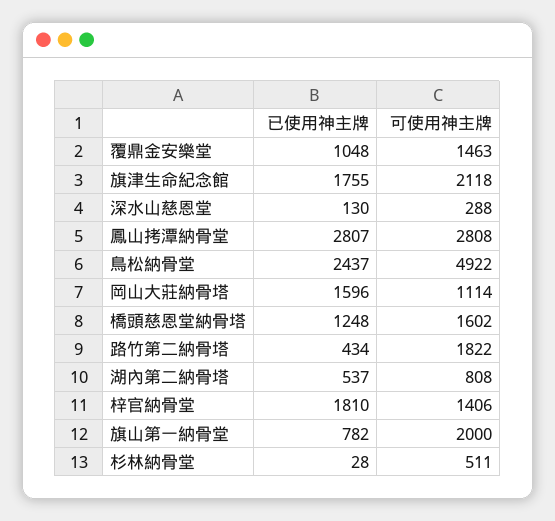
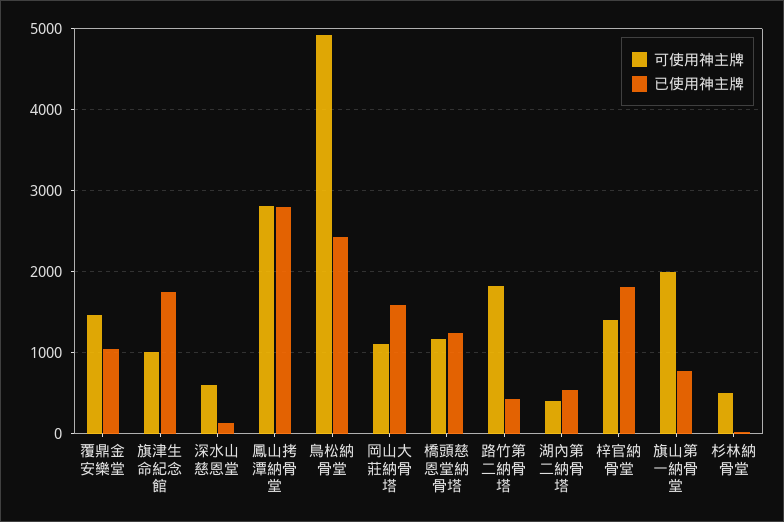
可使用神主牌, 旗津生命紀念館: 2118 -> 1000
可使用神主牌, 深水山慈恩堂: 288 -> 600
可使用神主牌, 橋頭慈恩堂納骨塔: 1602 -> 1200
可使用神主牌, 湖內第二納骨塔: 808 -> 400

